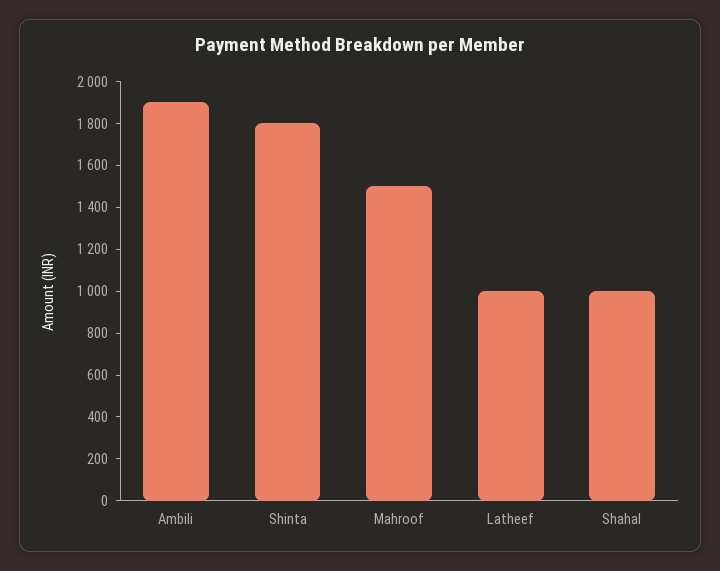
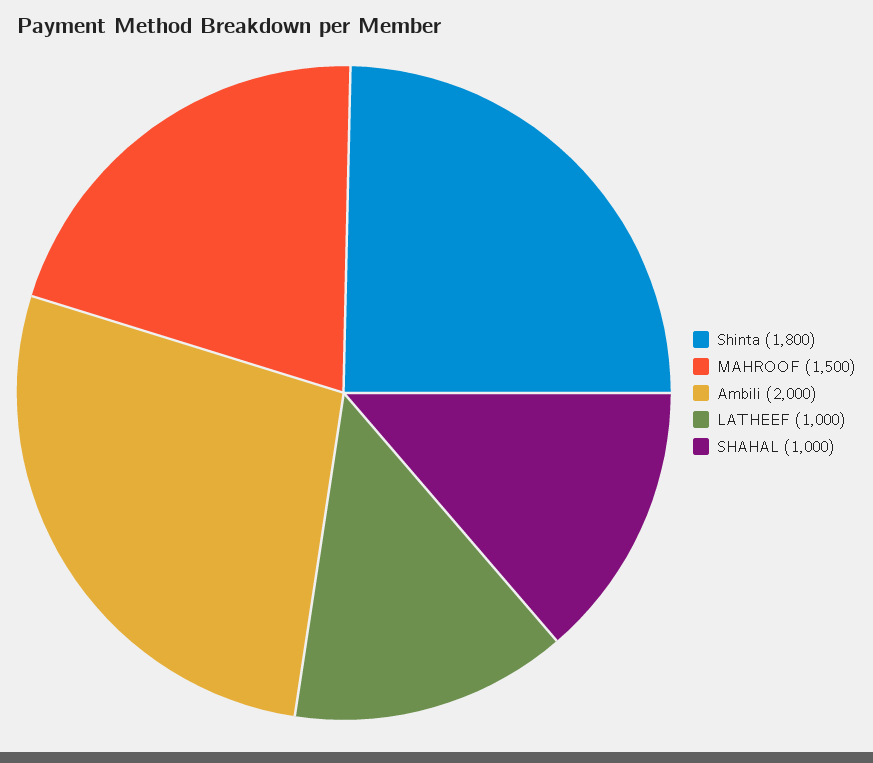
Ambili: 1900 -> 2000

